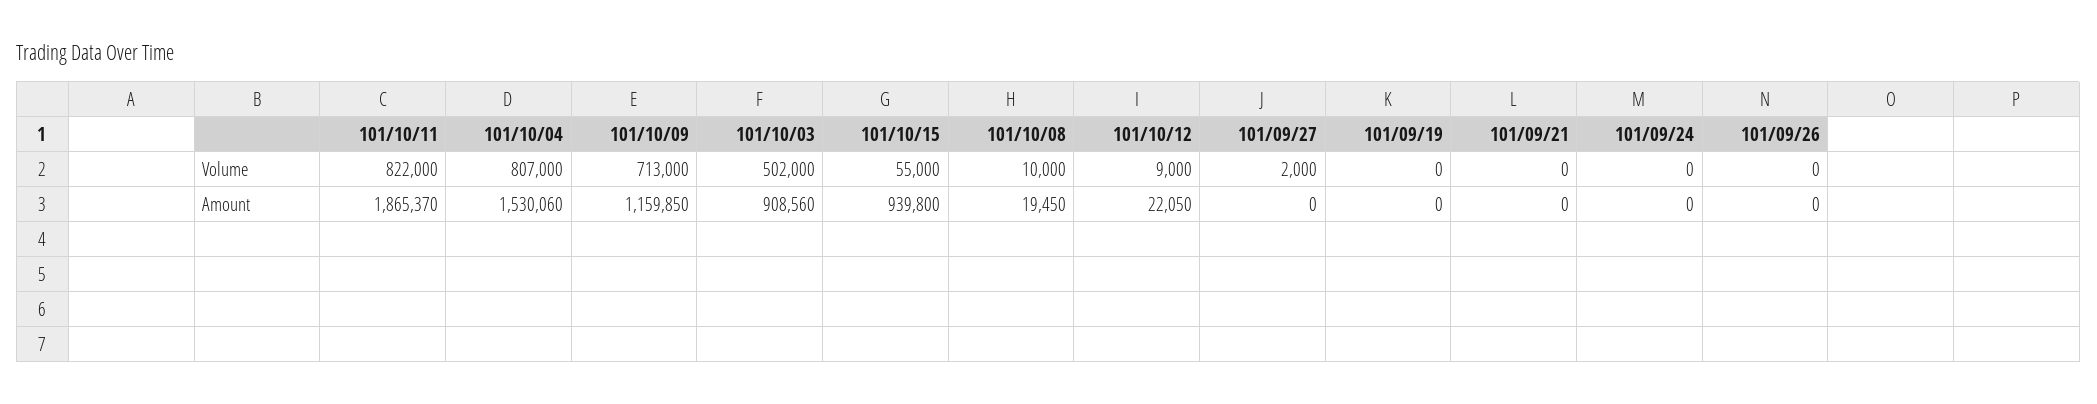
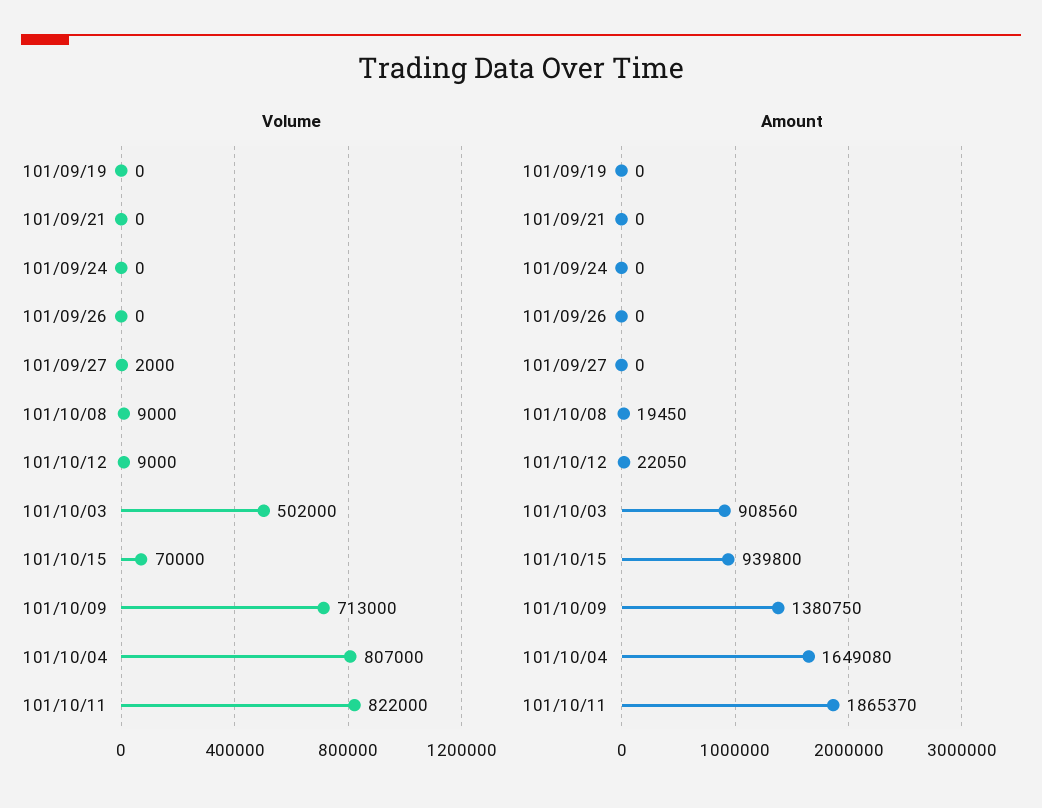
Volume, 101/10/15: 55000 -> 70000
Volume, 101/10/08: 10000 -> 9000
Amount, 101/10/04: 1530060 -> 1649080
Amount, 101/10/09: 1159850 -> 1380750

